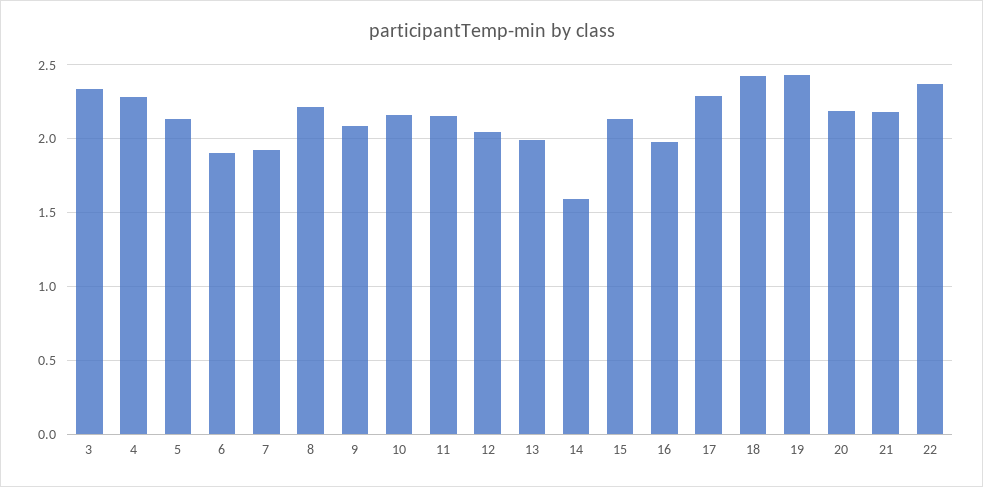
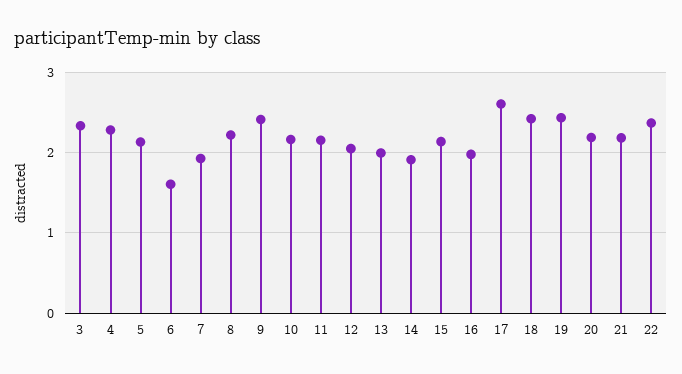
6: 1.9 -> 1.6
9: 2.1 -> 2.4
14: 1.6 -> 1.9
17: 2.3 -> 2.6

